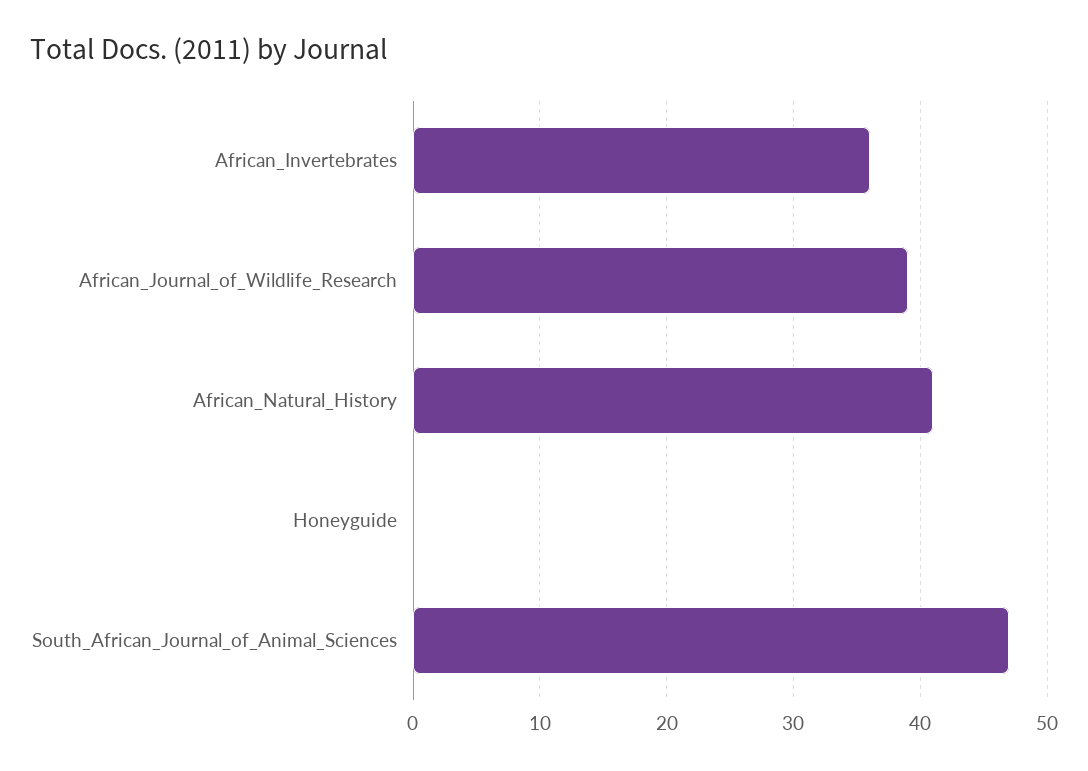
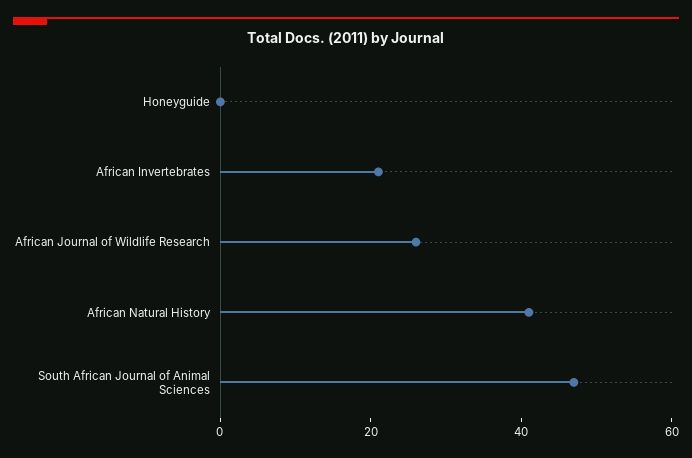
African_Invertebrates: 36 -> 20
African_Journal_of_Wildlife_Research: 39 -> 25

